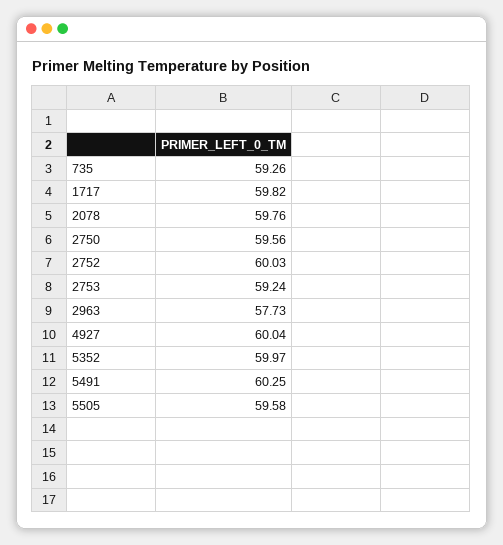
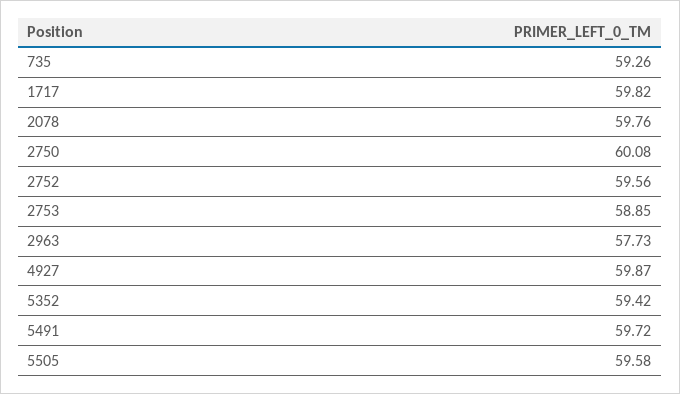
2750: 59.56 -> 60.08
2752: 60.03 -> 59.56
2753: 59.24 -> 58.85
4927: 60.04 -> 59.87
5352: 59.97 -> 59.42
5491: 60.25 -> 59.72

